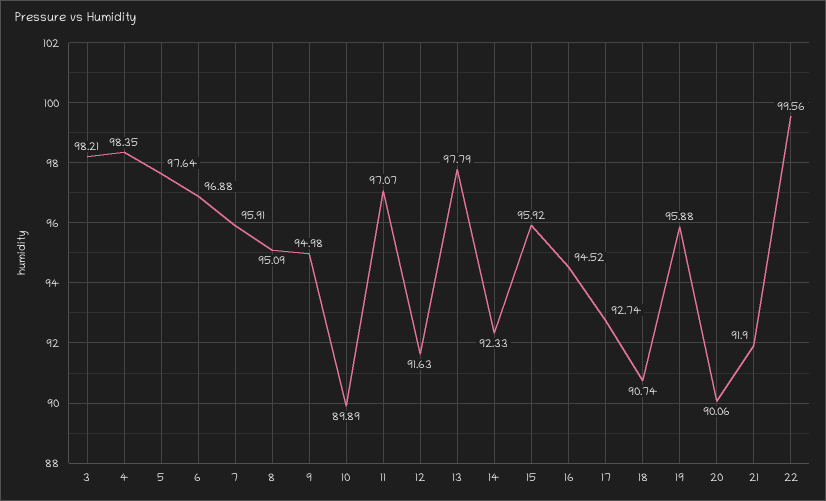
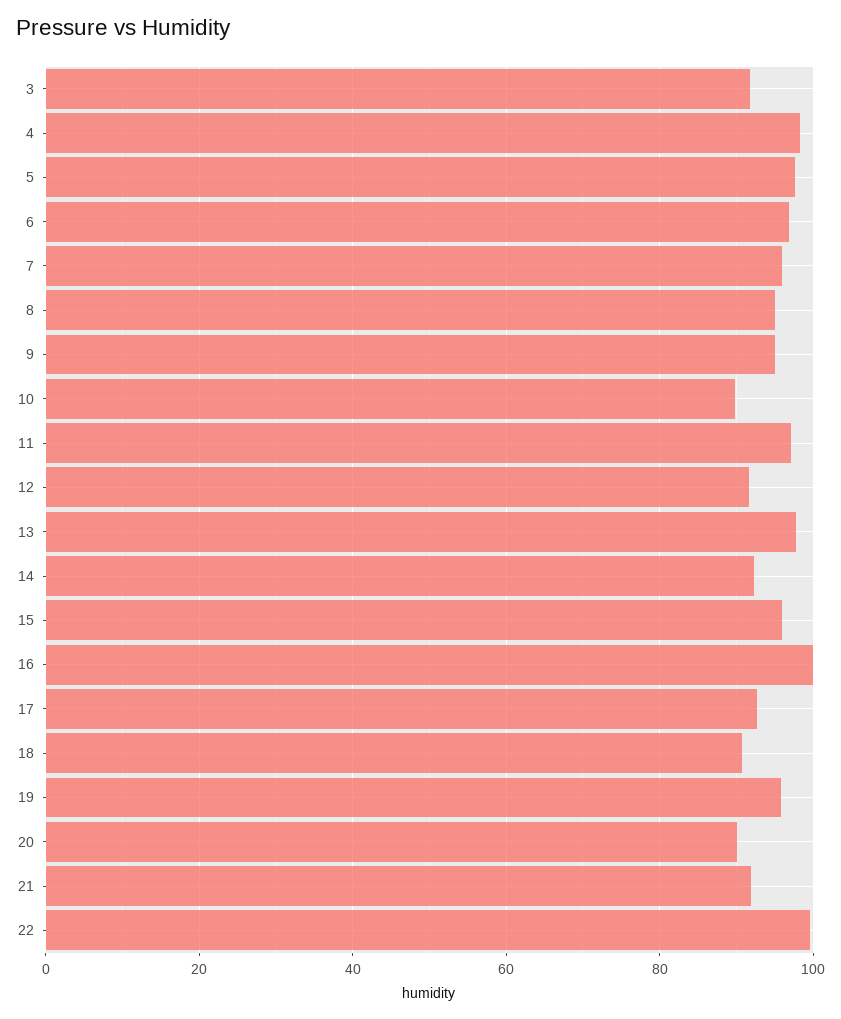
3: 98.21 -> 92
16: 94.52 -> 100

